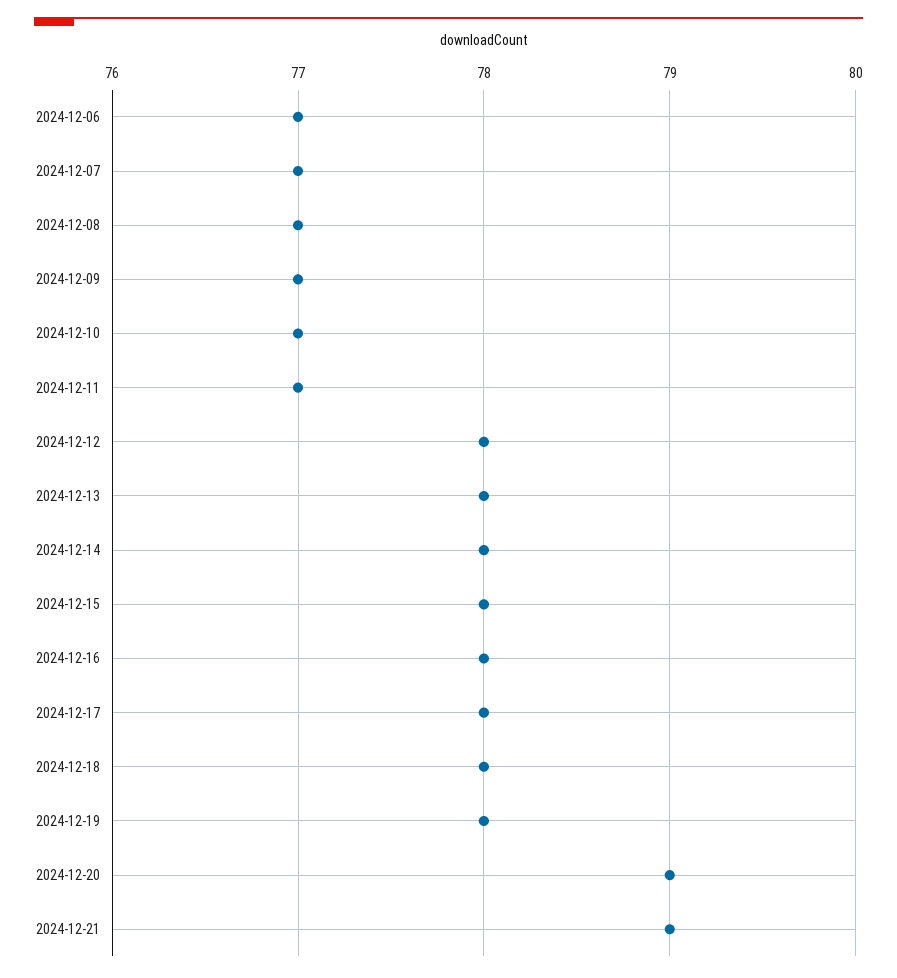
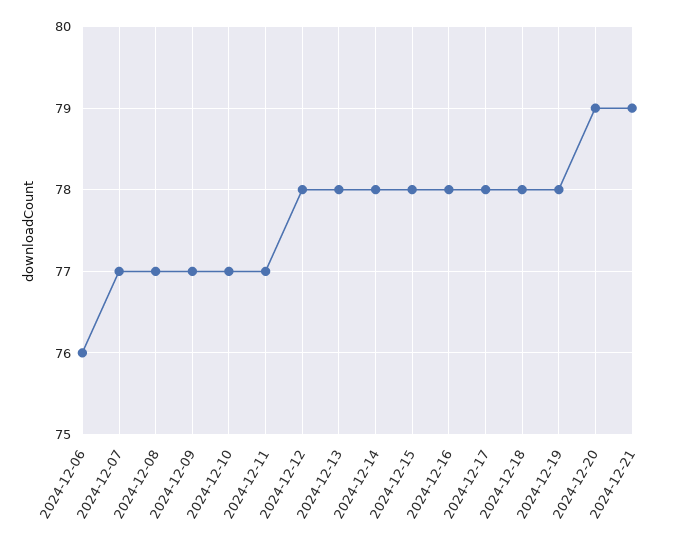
2024-12-06: 77 -> 76

